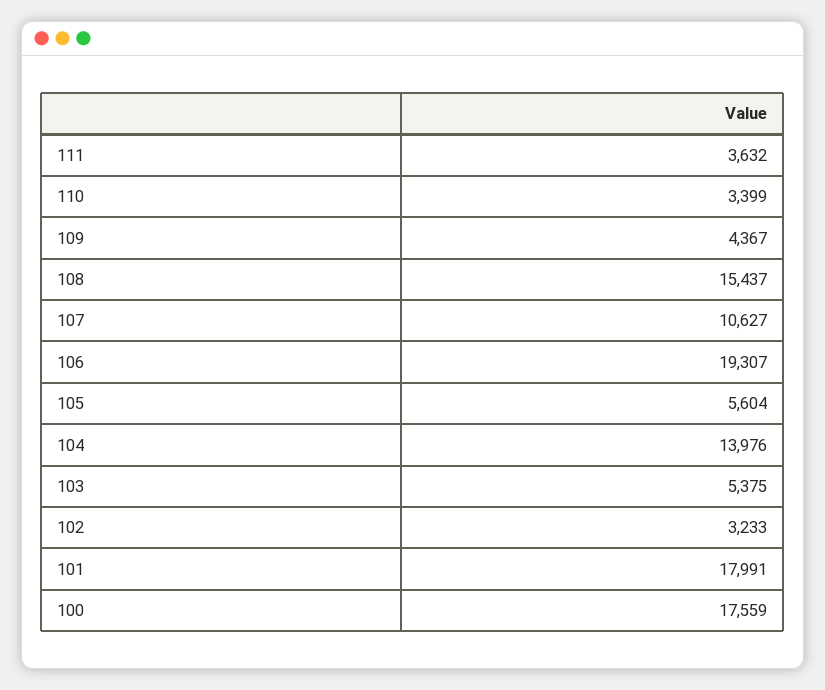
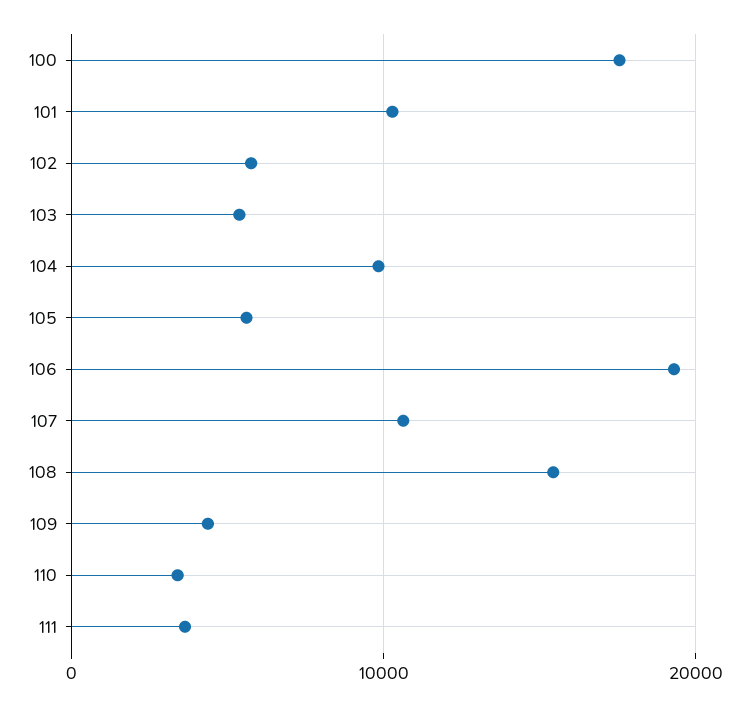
104: 13976 -> 10000
102: 3233 -> 6000
101: 17991 -> 10000

